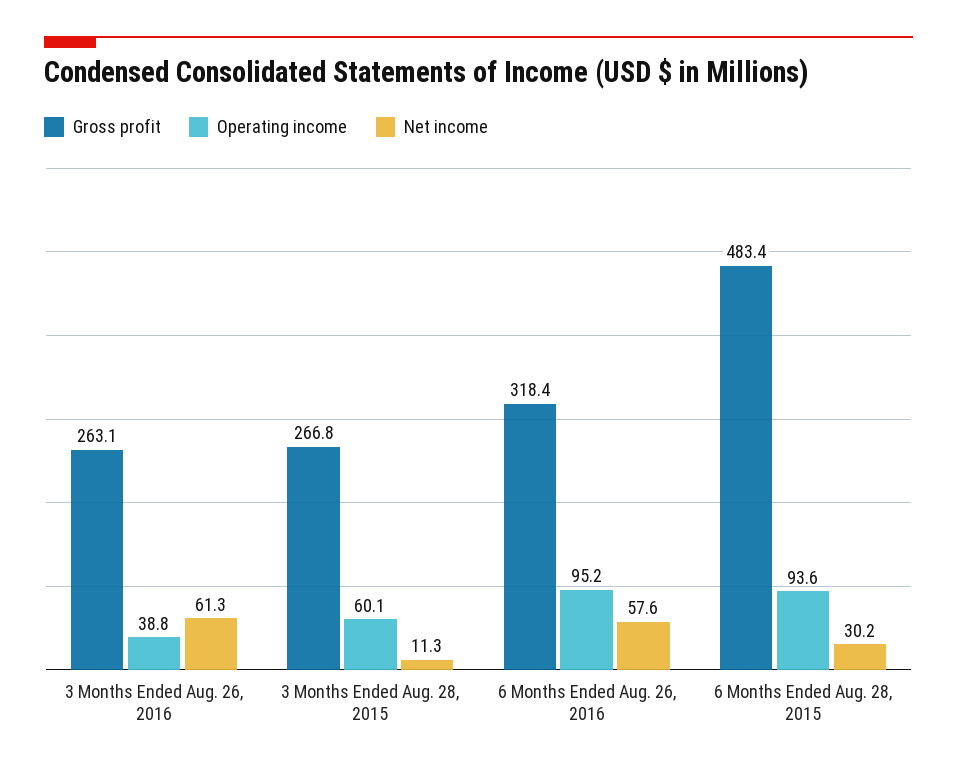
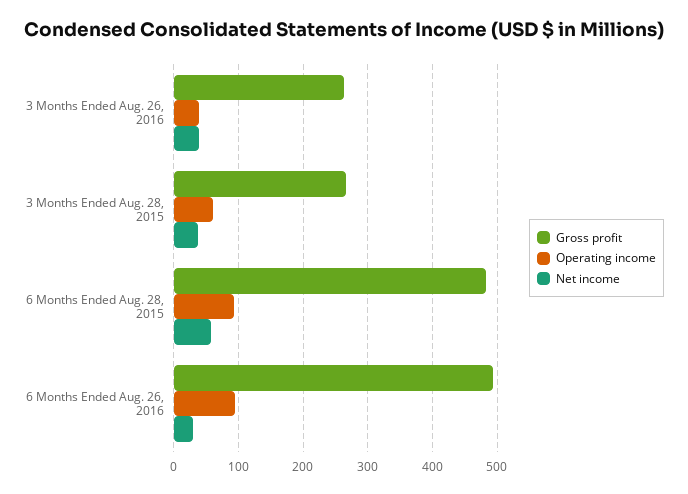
Net income, 3 Months Ended Aug. 26, 2016: 61.3 -> 40
Net income, 3 Months Ended Aug. 28, 2015: 11.3 -> 40
Gross profit, 6 Months Ended Aug. 26, 2016: 318.4 -> 490
Net income, 6 Months Ended Aug. 26, 2016: 57.6 -> 30
Net income, 6 Months Ended Aug. 28, 2015: 30.2 -> 60

